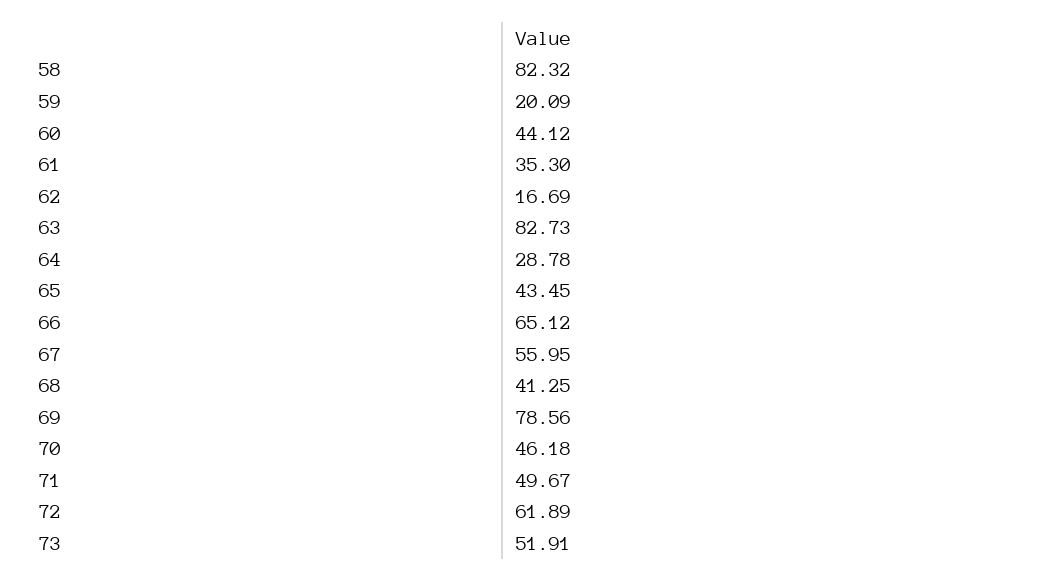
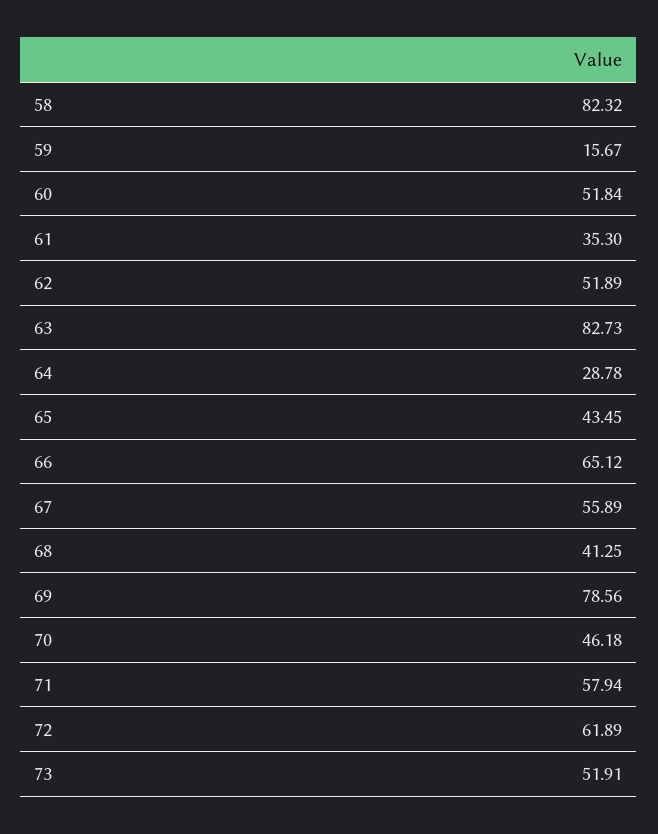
59: 20.09 -> 15.67
60: 44.12 -> 51.84
62: 16.69 -> 51.89
67: 55.95 -> 55.89
71: 49.67 -> 57.94

